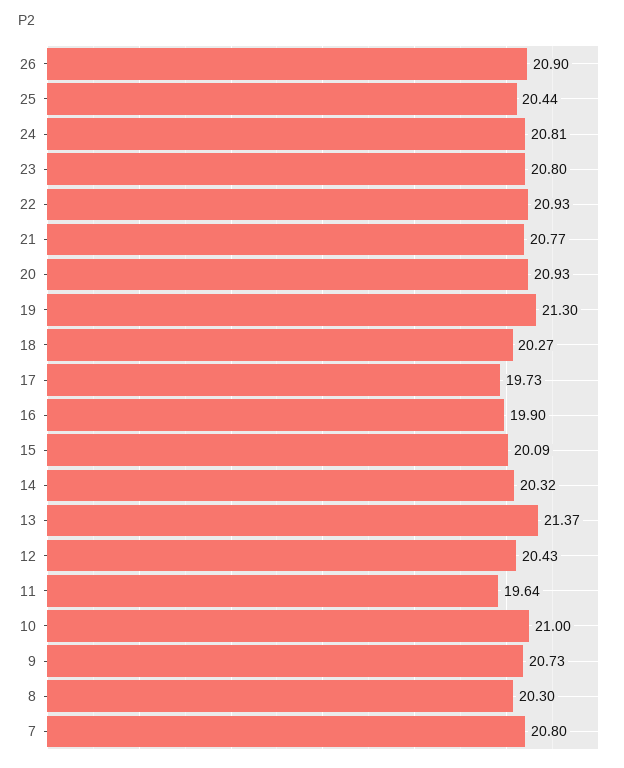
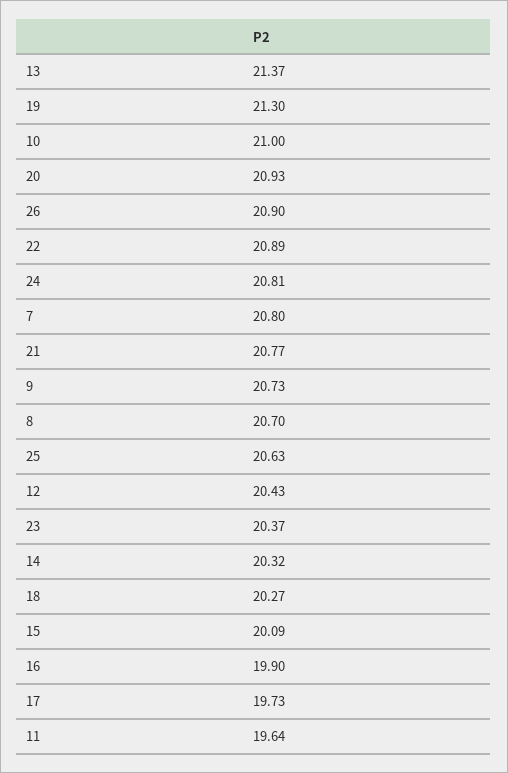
25: 20.44 -> 20.63
23: 20.8 -> 20.37
22: 20.93 -> 20.89
8: 20.3 -> 20.7

